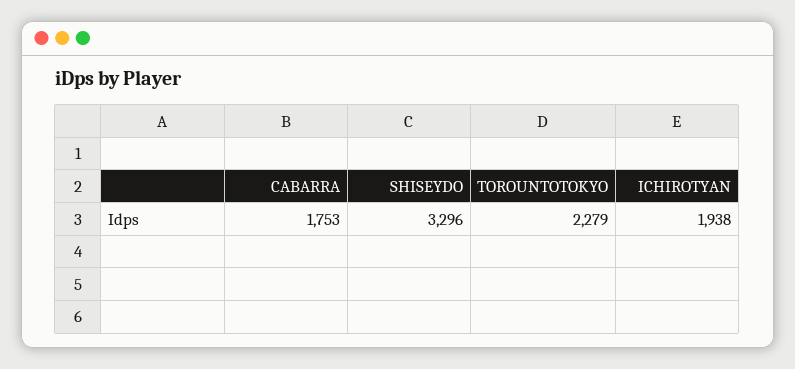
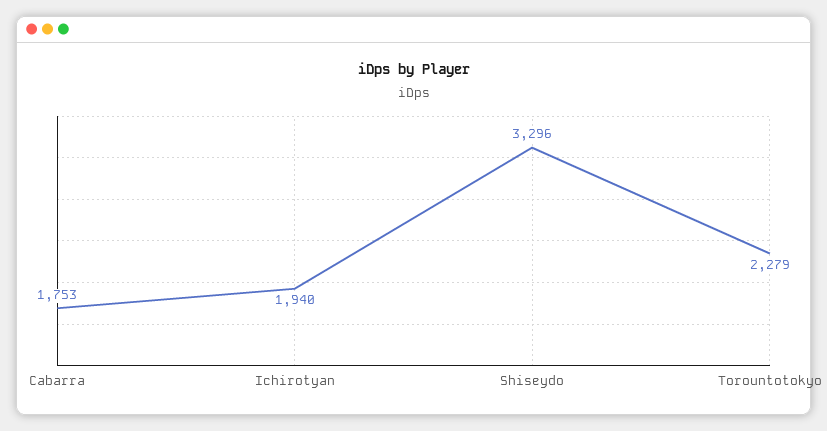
ICHIROTYAN: 1938 -> 1940

